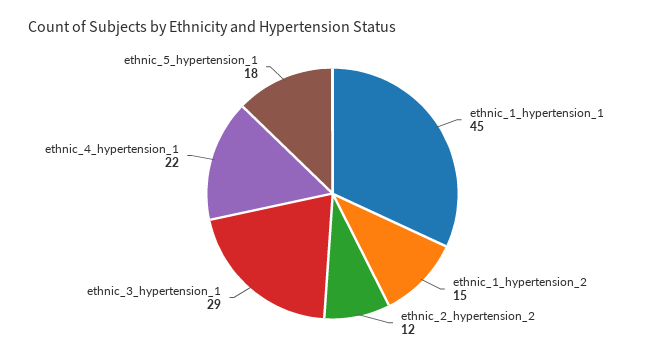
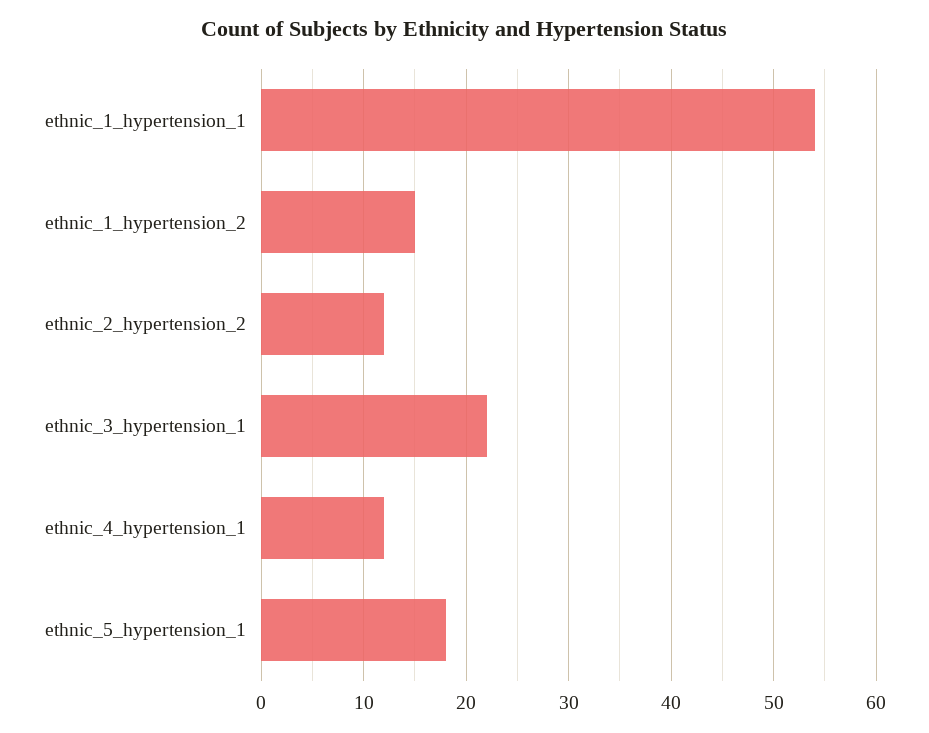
ethnic_1_hypertension_1: 45 -> 54
ethnic_3_hypertension_1: 29 -> 22
ethnic_4_hypertension_1: 22 -> 12

